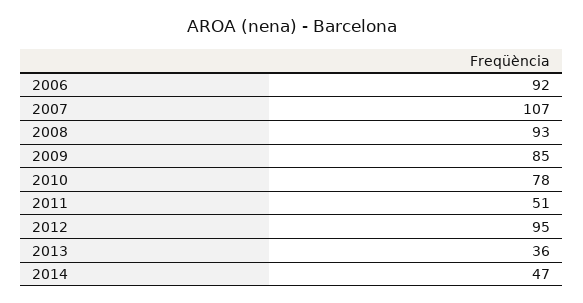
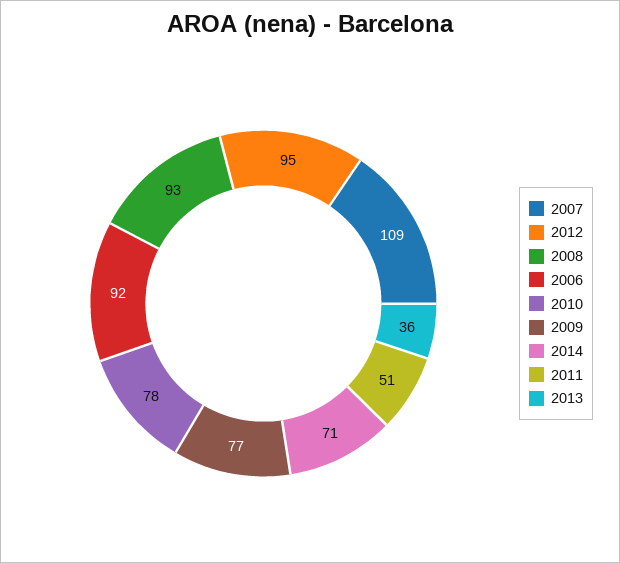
2007: 107 -> 109
2009: 85 -> 77
2014: 47 -> 71

